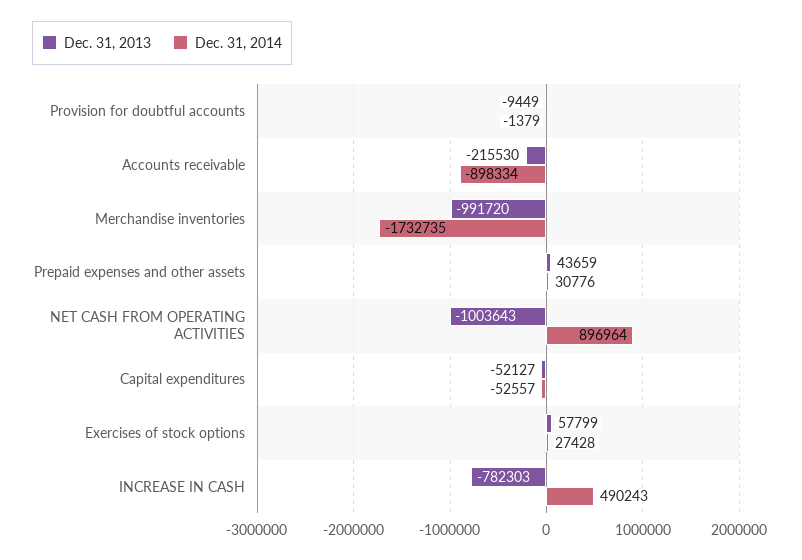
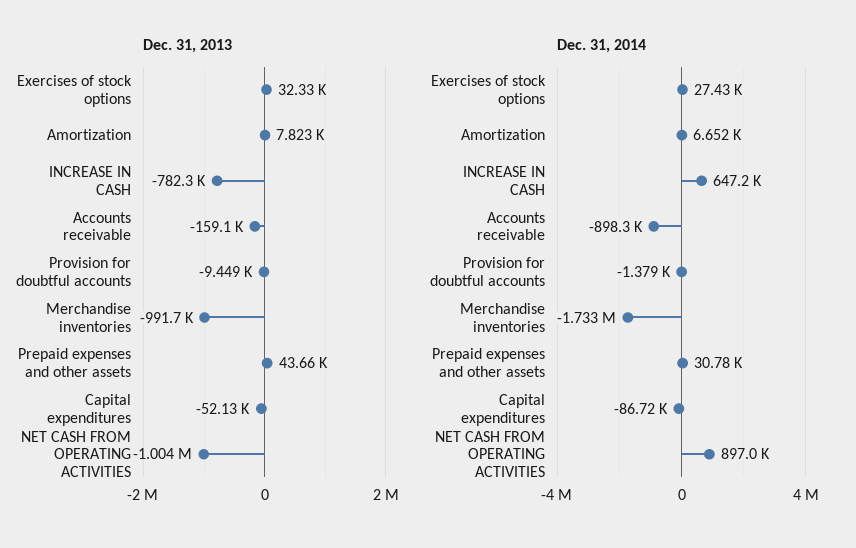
Dec. 31, 2013, Accounts receivable: -215530 -> -159100
Dec. 31, 2014, Capital expenditures: -52557 -> -86720
Dec. 31, 2013, Exercises of stock options: 57799 -> 32330
Dec. 31, 2014, INCREASE IN CASH: 490243 -> 647200
Dec. 31, 2013, Amortization: none -> 7823
Dec. 31, 2014, Amortization: none -> 6652

